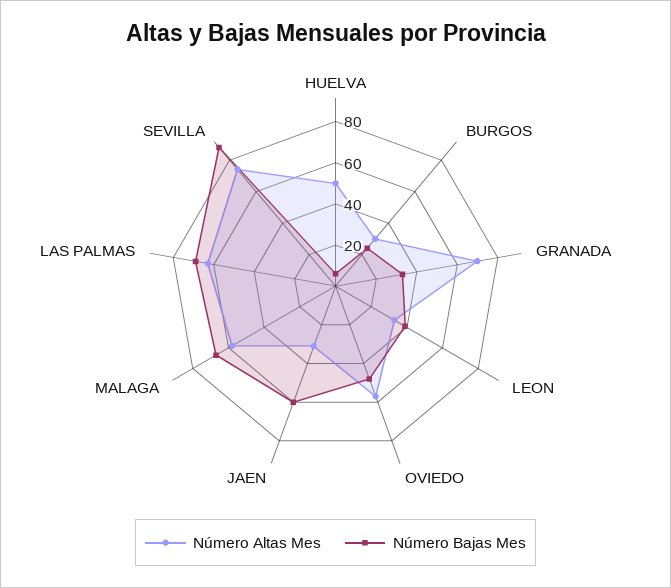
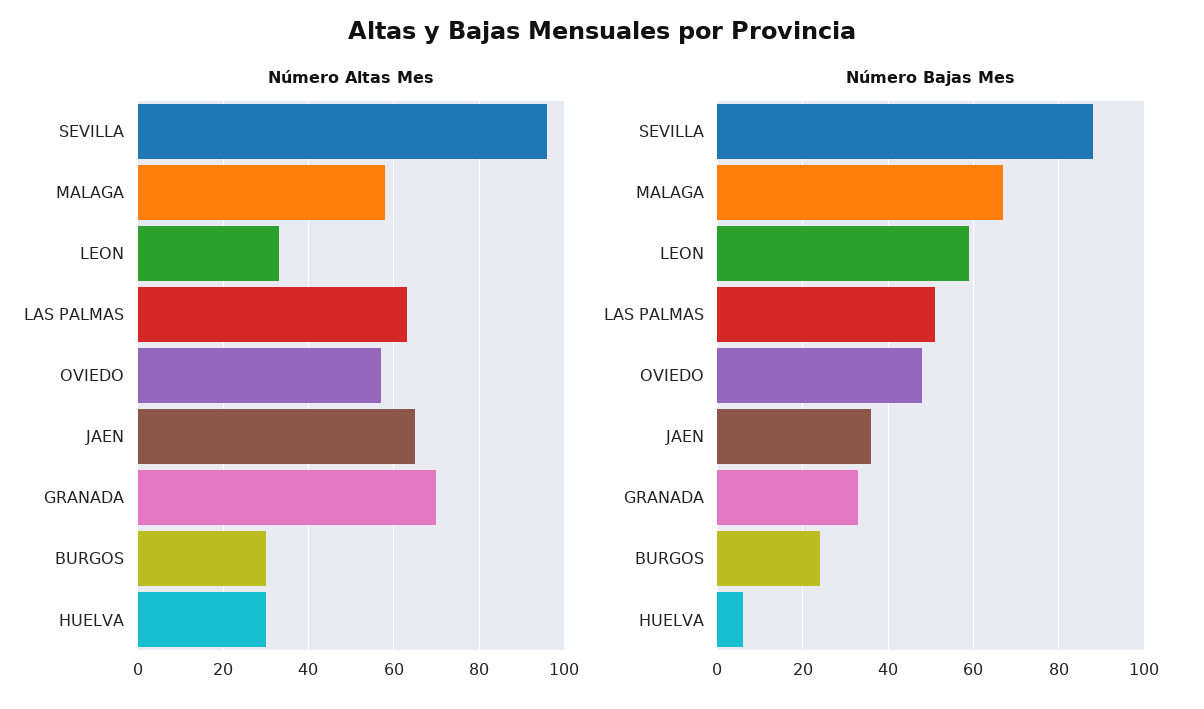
Número Altas Mes, HUELVA: 50 -> 30
Número Bajas Mes, LEON: 40 -> 60
Número Altas Mes, JAEN: 30 -> 65
Número Bajas Mes, JAEN: 60 -> 35
Número Bajas Mes, LAS PALMAS: 70 -> 50
Número Altas Mes, SEVILLA: 75 -> 95

